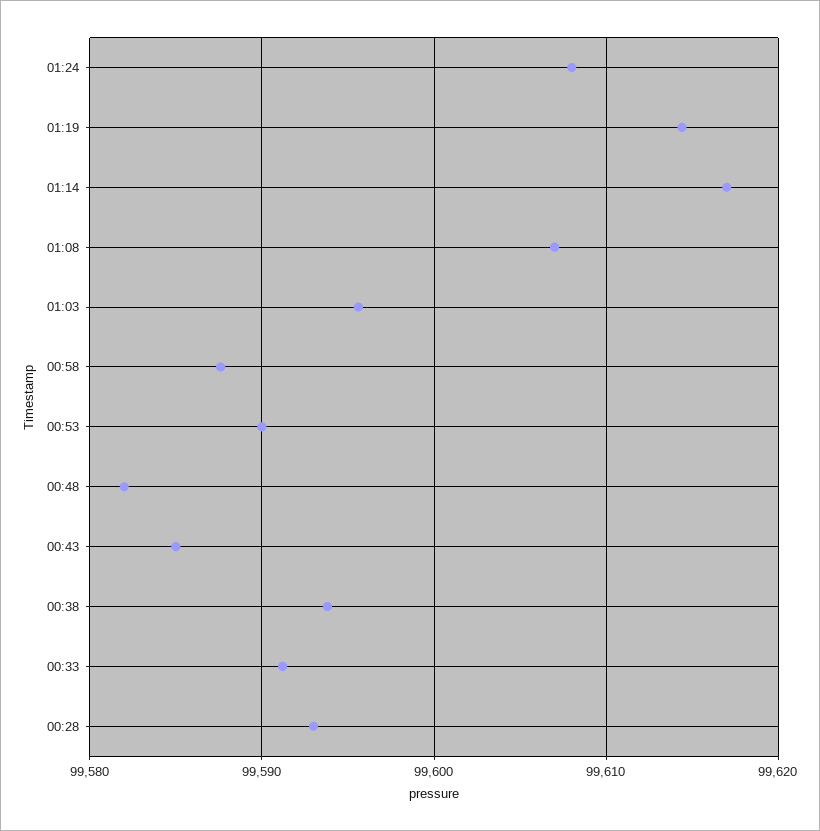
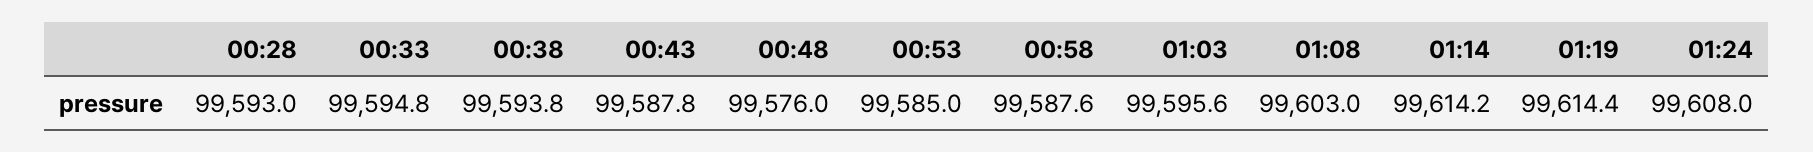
01:14: 99617 -> 99614.2
01:08: 99607 -> 99603
00:53: 99590 -> 99585
00:48: 99582 -> 99576
00:43: 99585 -> 99587.8
00:33: 99591 -> 99594.8

